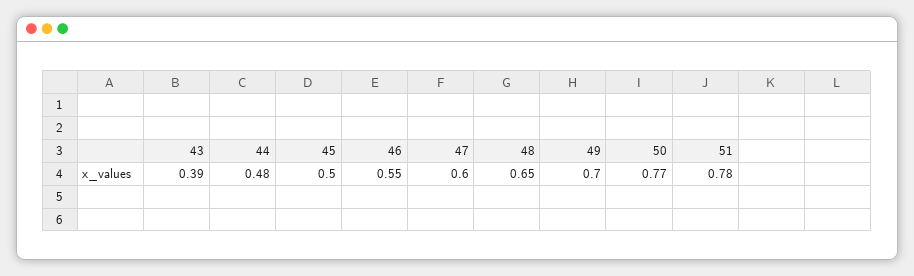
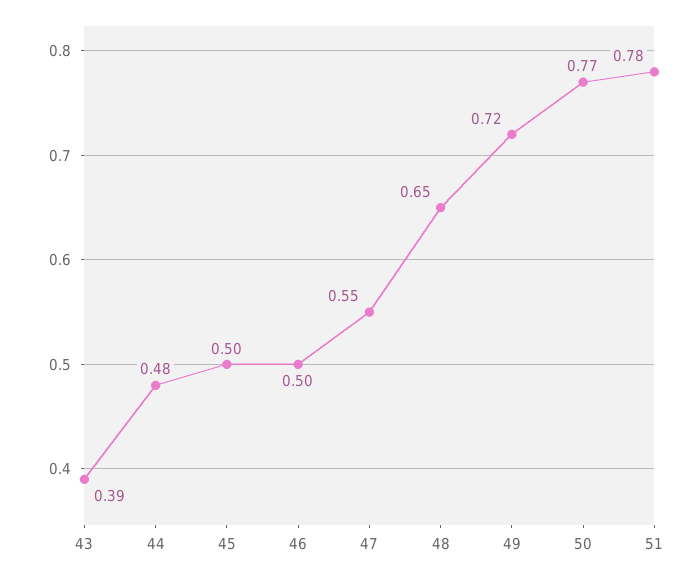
46: 0.55 -> 0.5
47: 0.6 -> 0.55
49: 0.7 -> 0.72

